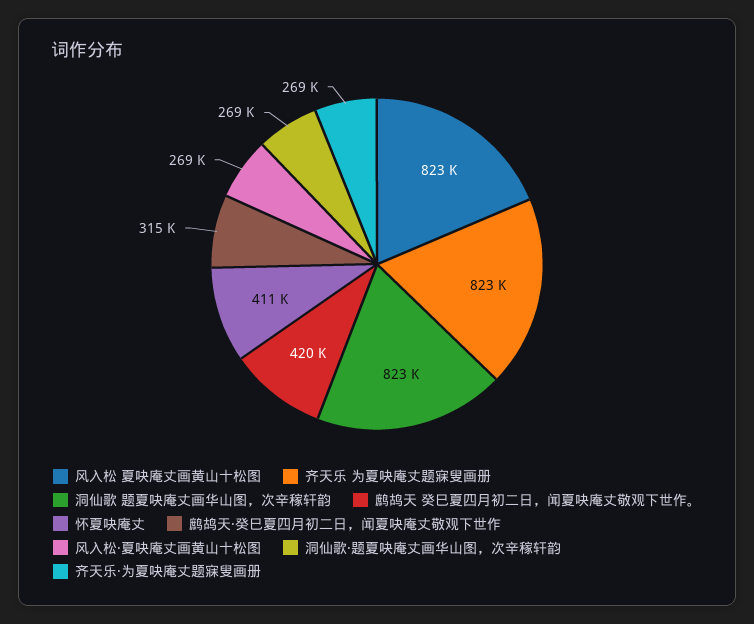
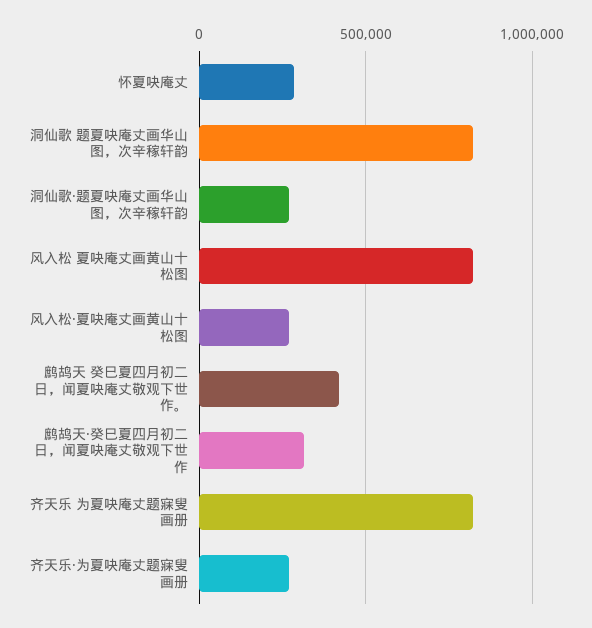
怀夏吷庵丈: 411000 -> 300000

